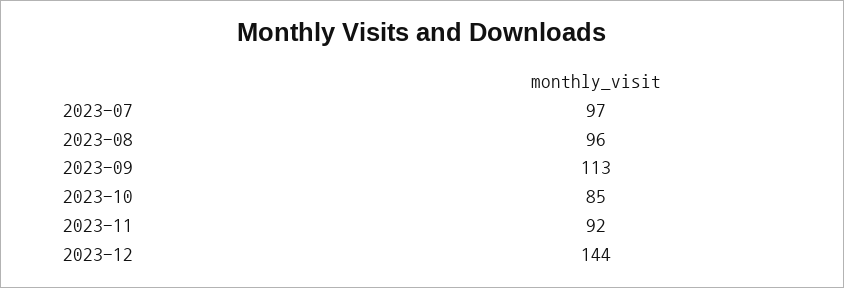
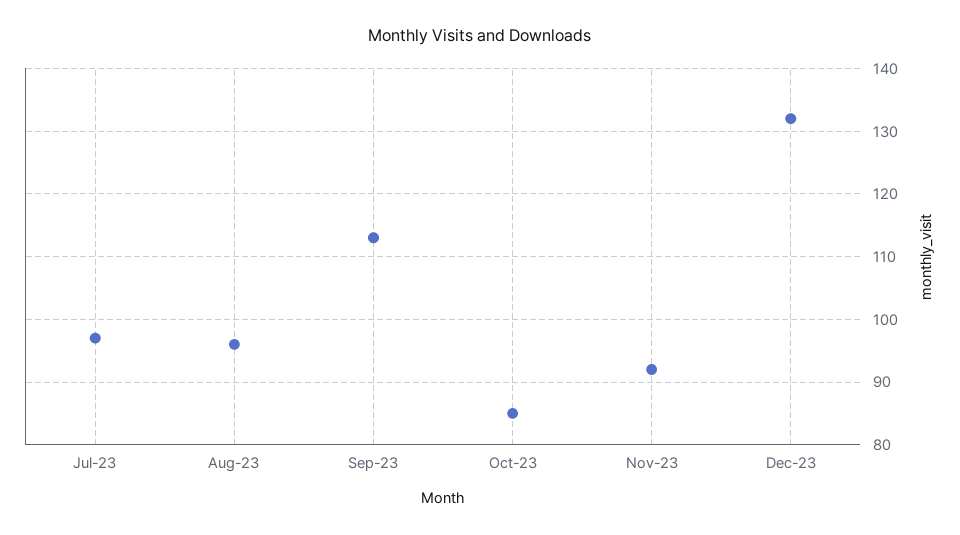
2023-12: 144 -> 132

